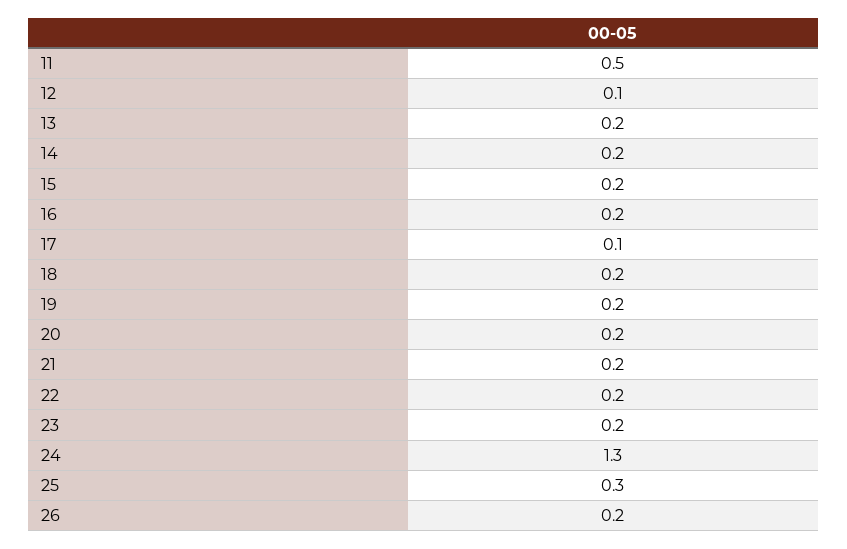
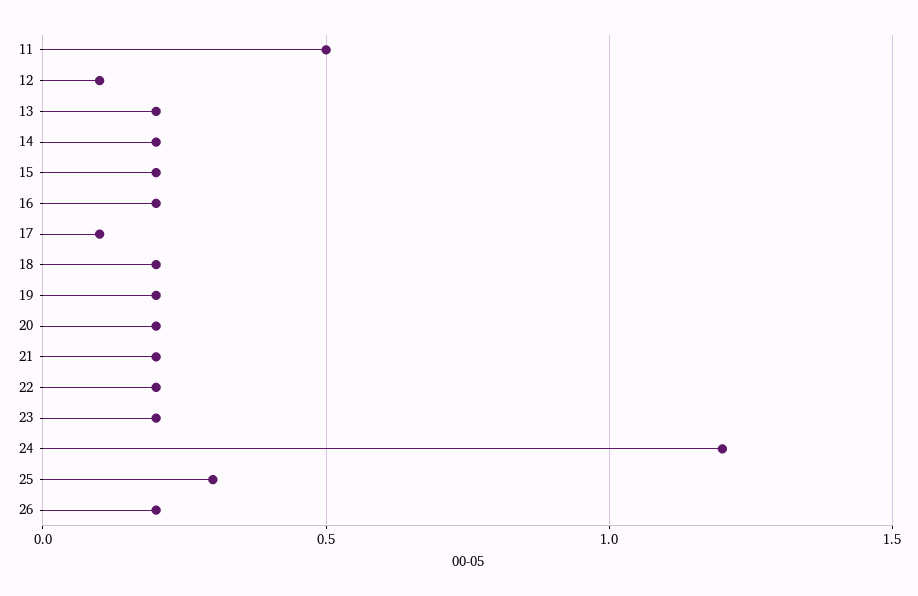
24: 1.3 -> 1.2

